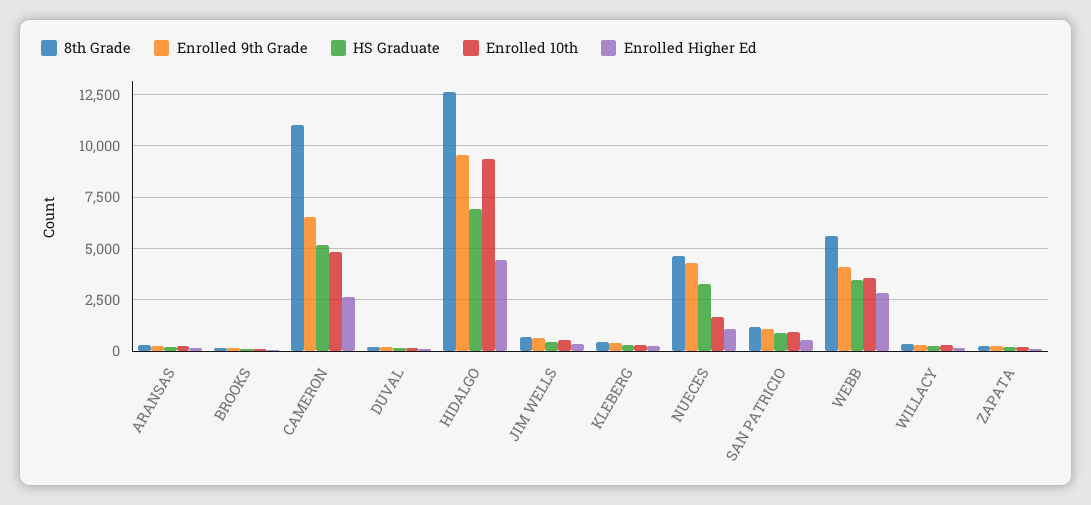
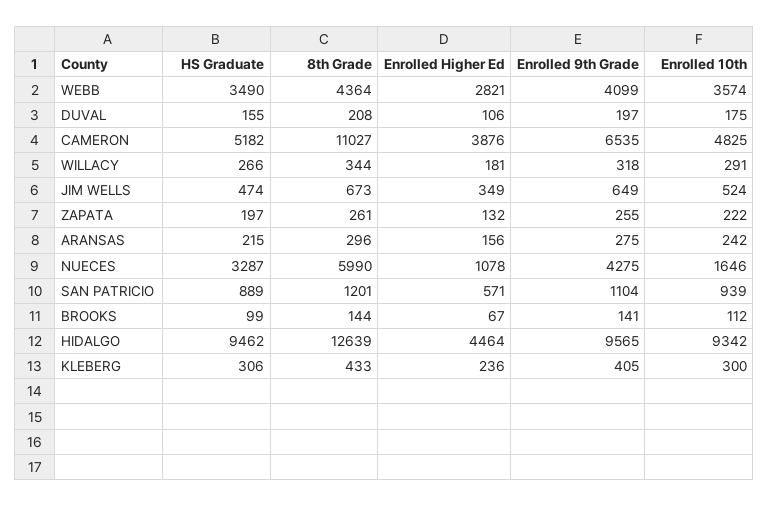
Enrolled Higher Ed, CAMERON: 2500 -> 3876
HS Graduate, HIDALGO: 7000 -> 9462
8th Grade, NUECES: 4500 -> 5990
8th Grade, WEBB: 5500 -> 4364

